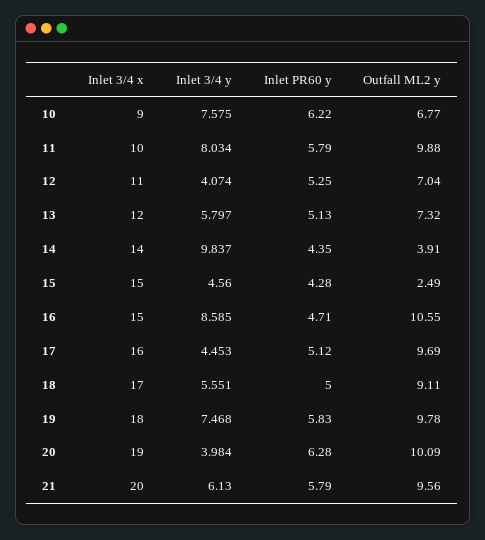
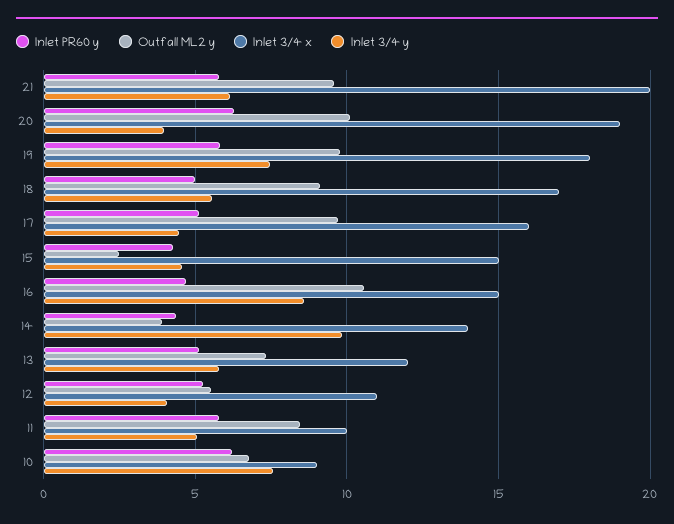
Inlet 3/4 y, 11: 8.034 -> 5
Outfall ML2 y, 11: 9.88 -> 8.5
Outfall ML2 y, 12: 7.04 -> 5.5

